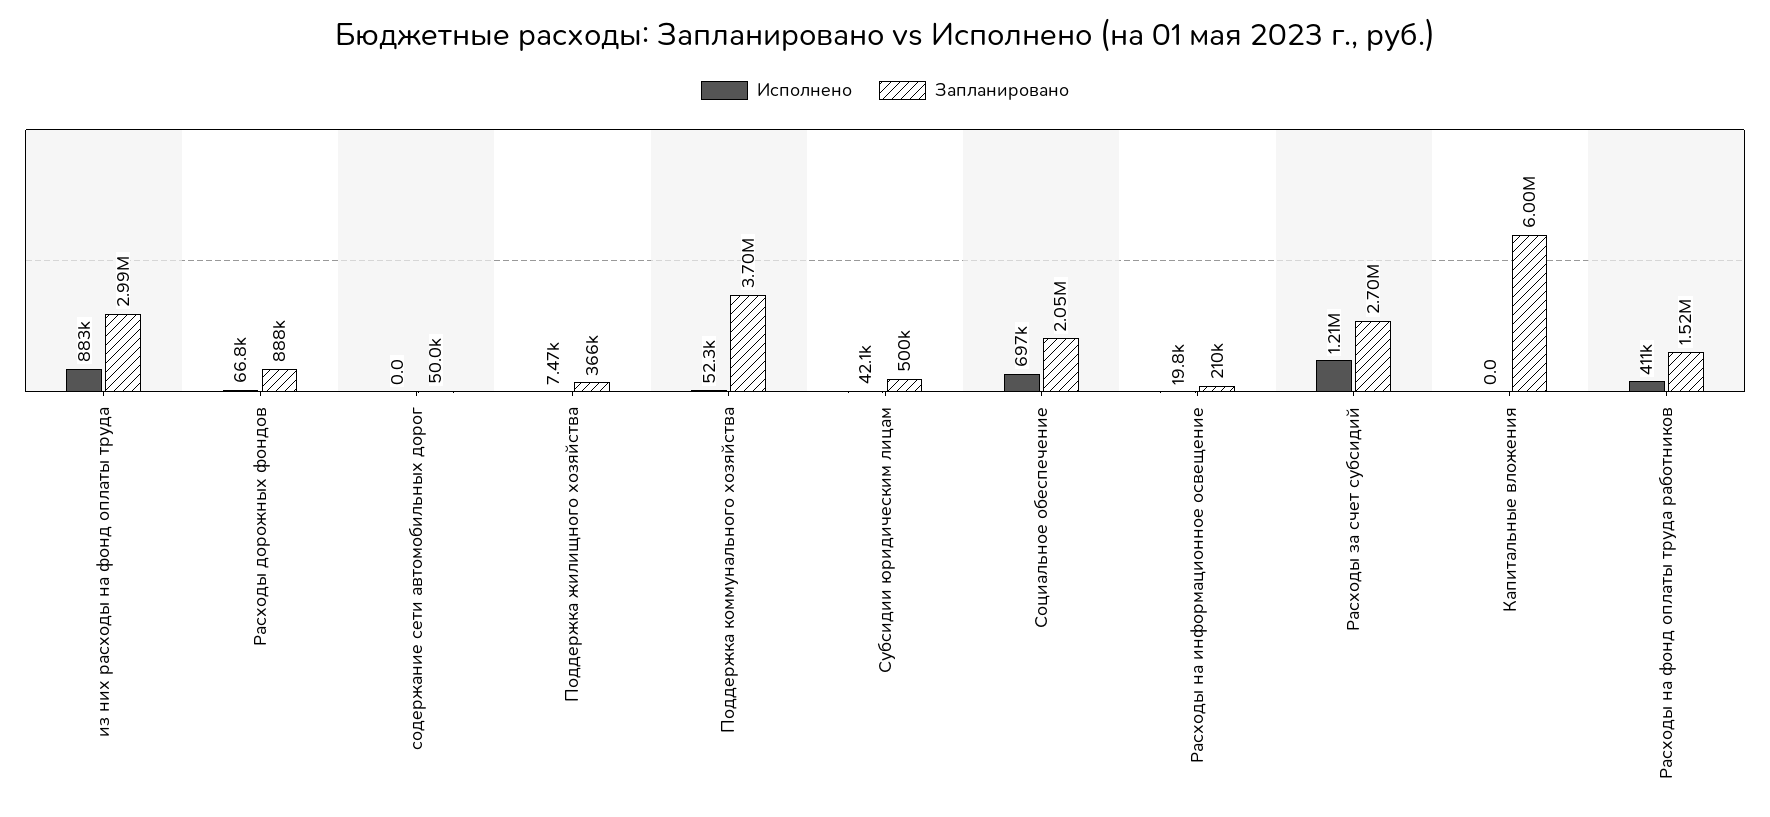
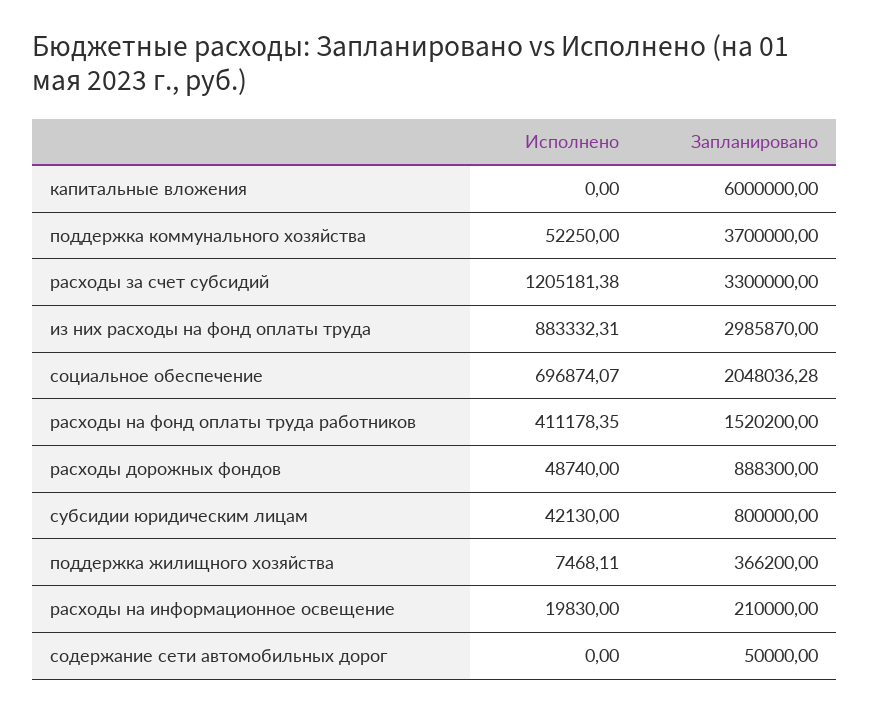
Исполнено, Расходы дорожных фондов: 66800 -> 48740
Запланировано, Субсидии юридическим лицам: 500000 -> 800000
Запланировано, Расходы за счет субсидий: 2700000 -> 3300000

